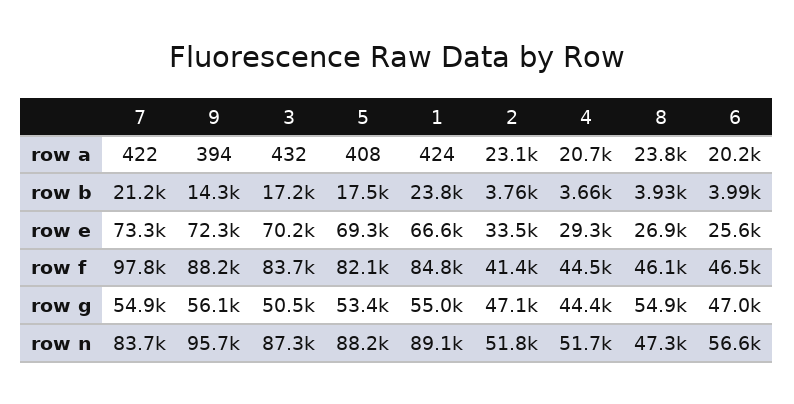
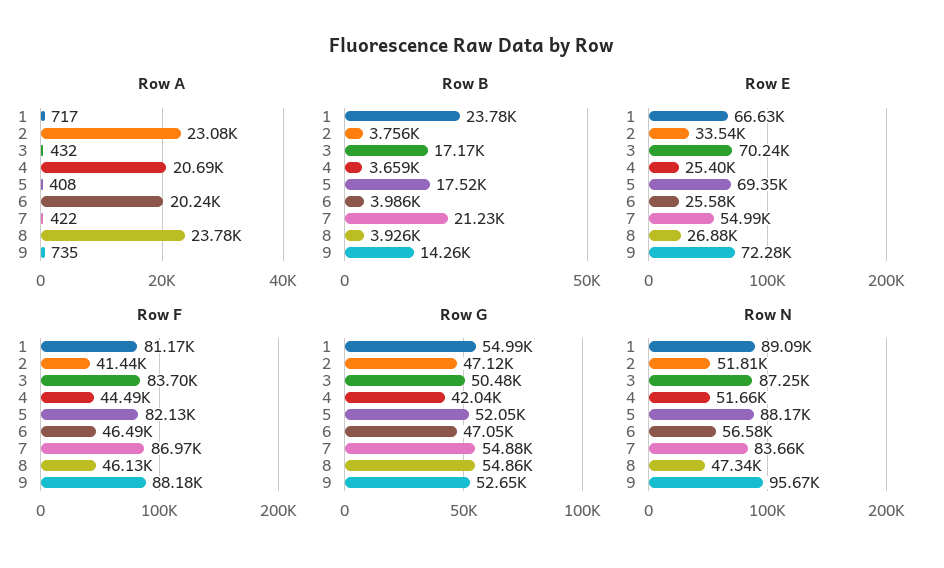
row a, 9: 394 -> 735
row a, 1: 424 -> 717
row e, 7: 73300 -> 54990
row e, 4: 29300 -> 25400
row f, 7: 97800 -> 86970
row f, 1: 84800 -> 81170
row g, 9: 56100 -> 52650
row g, 5: 53400 -> 52050
row g, 4: 44400 -> 42040

